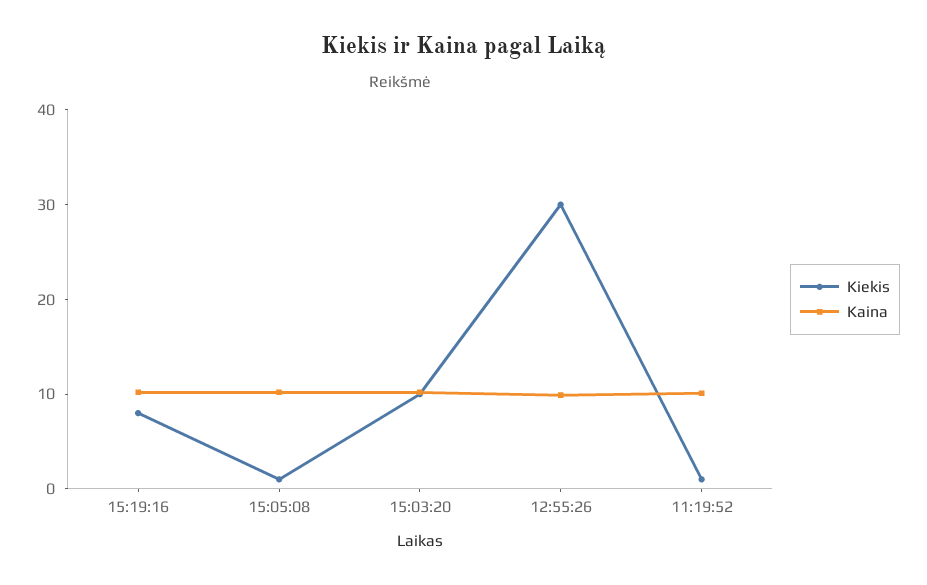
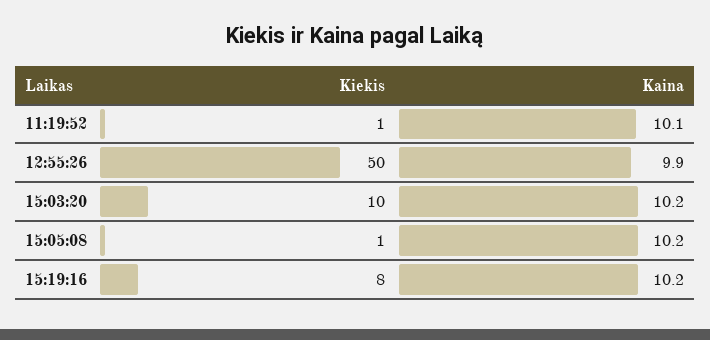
Kiekis, 12:55:26: 30 -> 50

